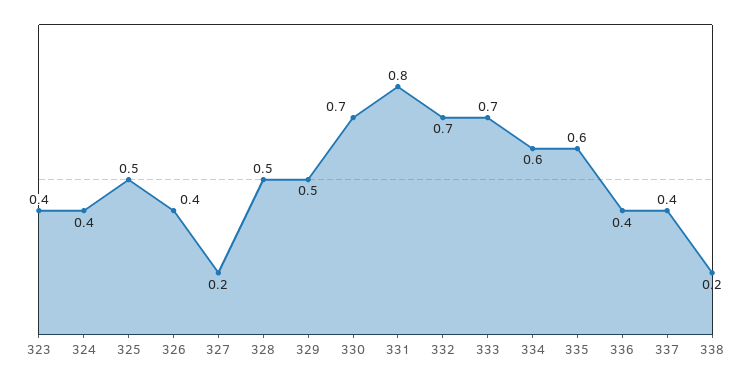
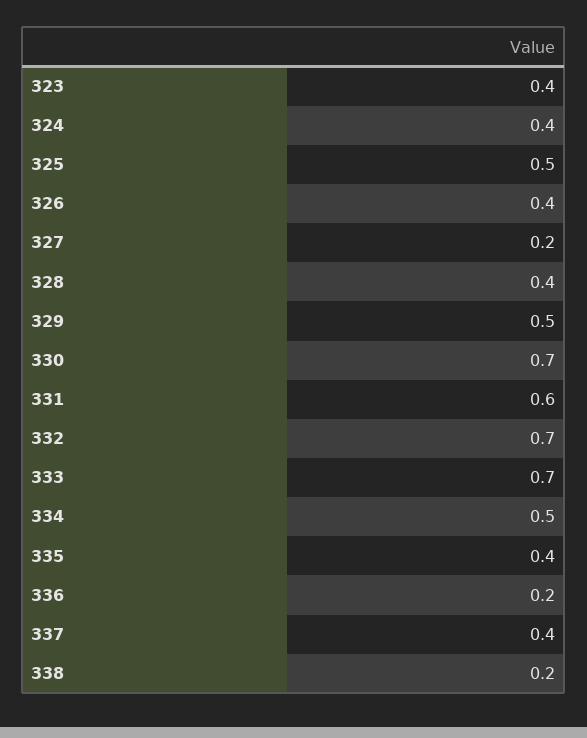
328: 0.5 -> 0.4
331: 0.8 -> 0.6
334: 0.6 -> 0.5
335: 0.6 -> 0.4
336: 0.4 -> 0.2

